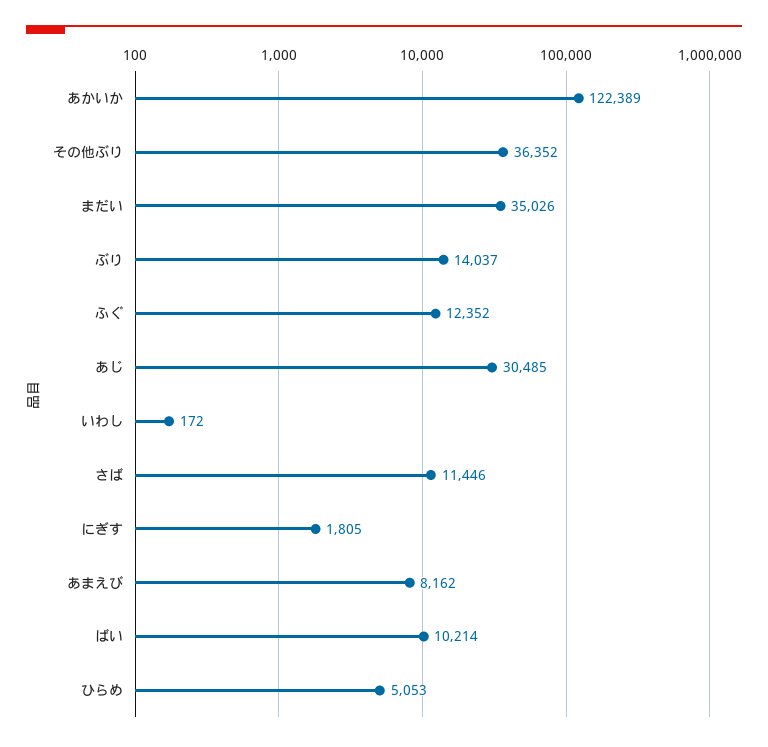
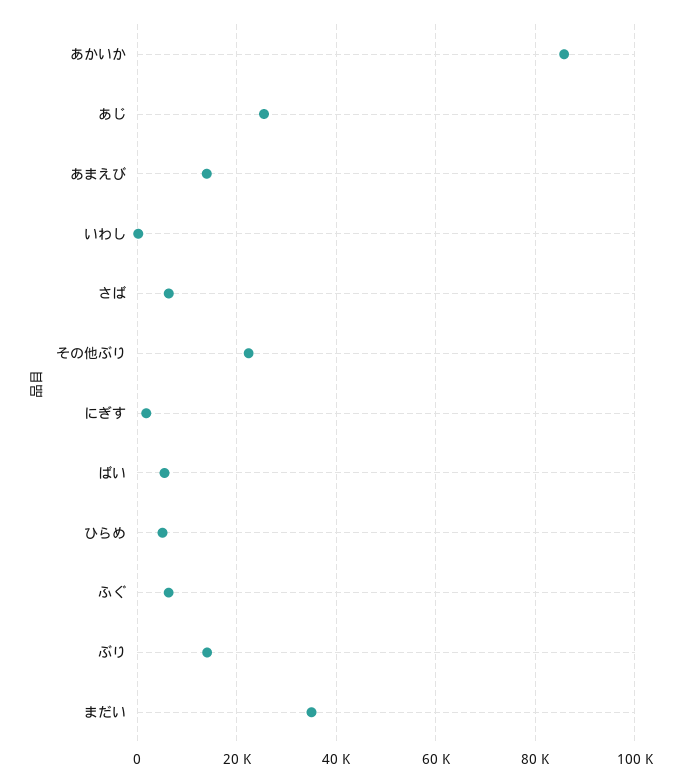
あかいか: 122389 -> 86000
その他ぶり: 36352 -> 22000
ふぐ: 12352 -> 6000
あじ: 30485 -> 26000
さば: 11446 -> 6000
あまえび: 8162 -> 14000
ばい: 10214 -> 6000

